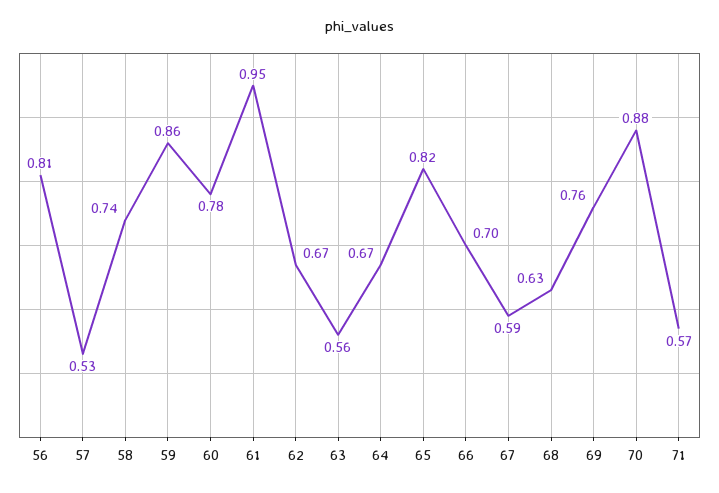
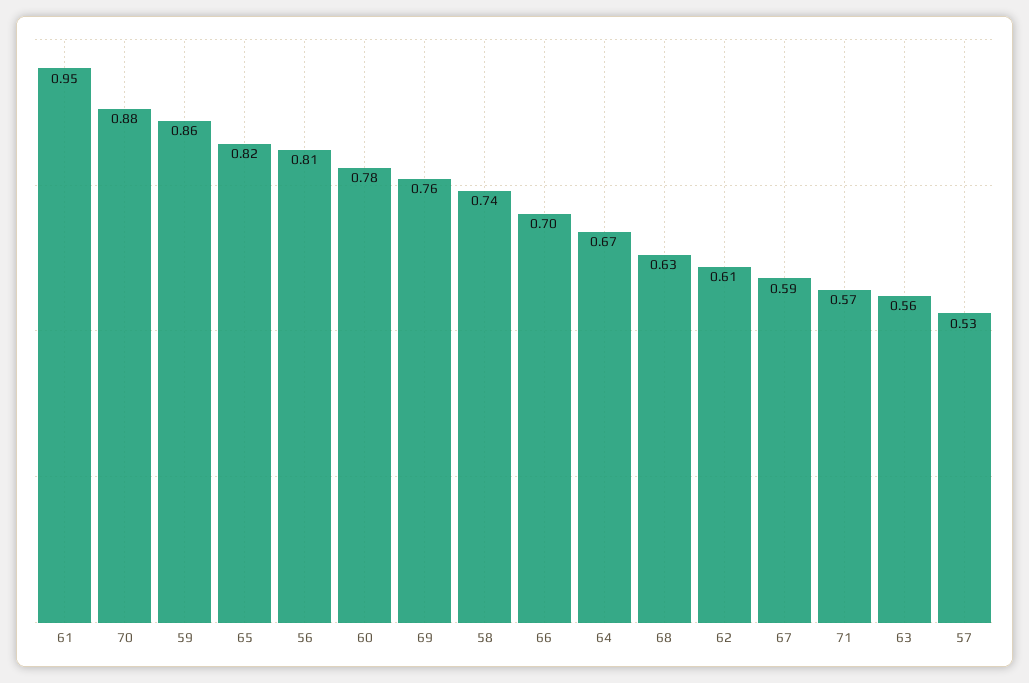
62: 0.67 -> 0.61

